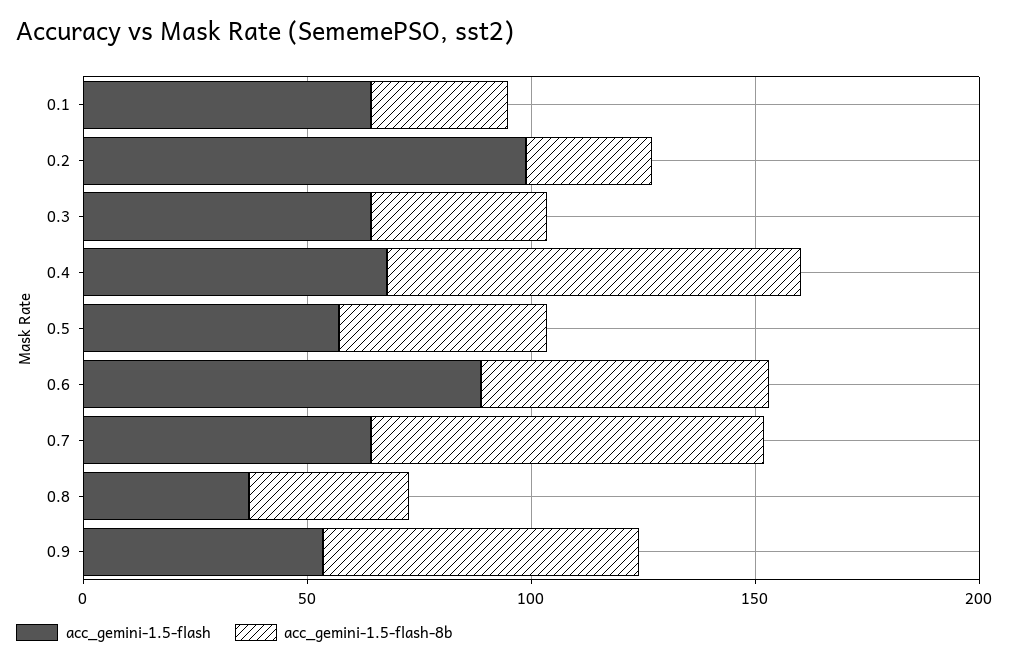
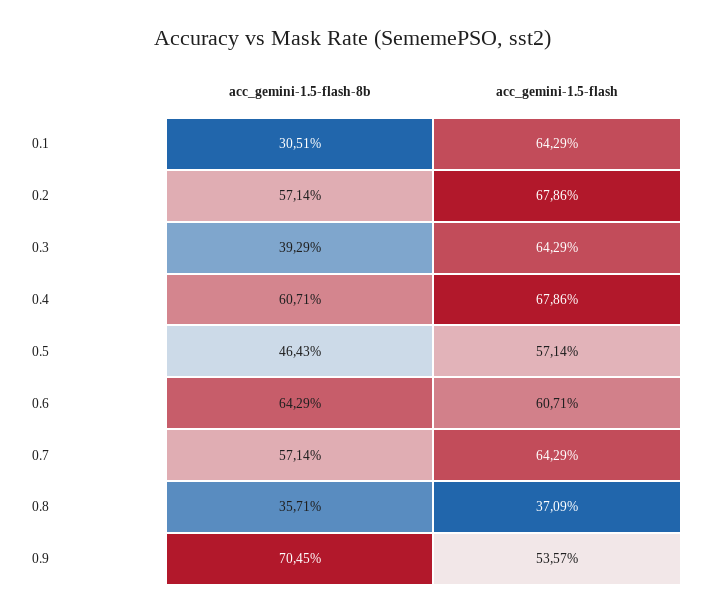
acc_gemini-1.5-flash, 0.2: 100 -> 67.86
acc_gemini-1.5-flash-8b, 0.2: 30 -> 57.14
acc_gemini-1.5-flash-8b, 0.4: 90 -> 60.71
acc_gemini-1.5-flash, 0.6: 90 -> 60.71
acc_gemini-1.5-flash-8b, 0.7: 90 -> 57.14

